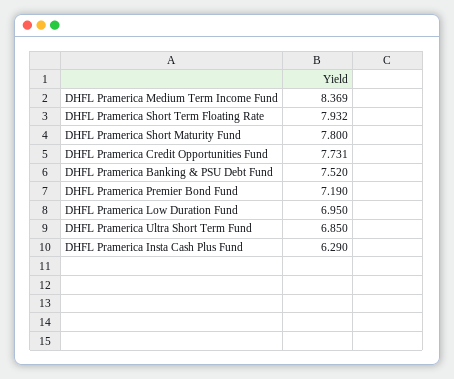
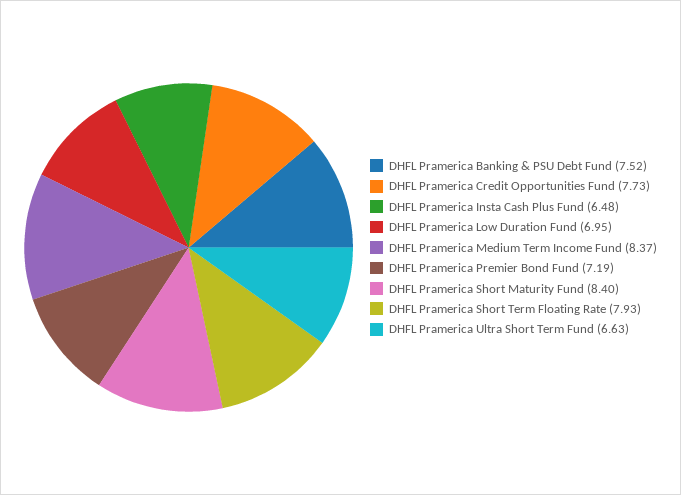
DHFL Pramerica Short Maturity Fund: 7.8 -> 8.4
DHFL Pramerica Ultra Short Term Fund: 6.85 -> 6.63
DHFL Pramerica Insta Cash Plus Fund: 6.29 -> 6.48

